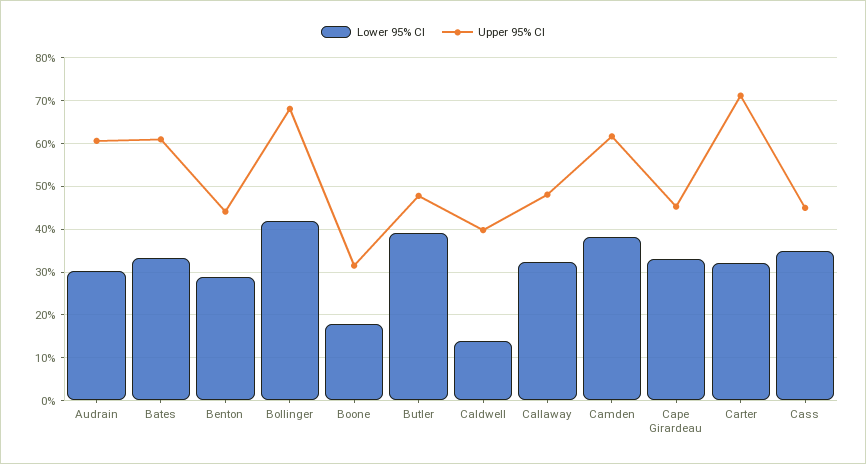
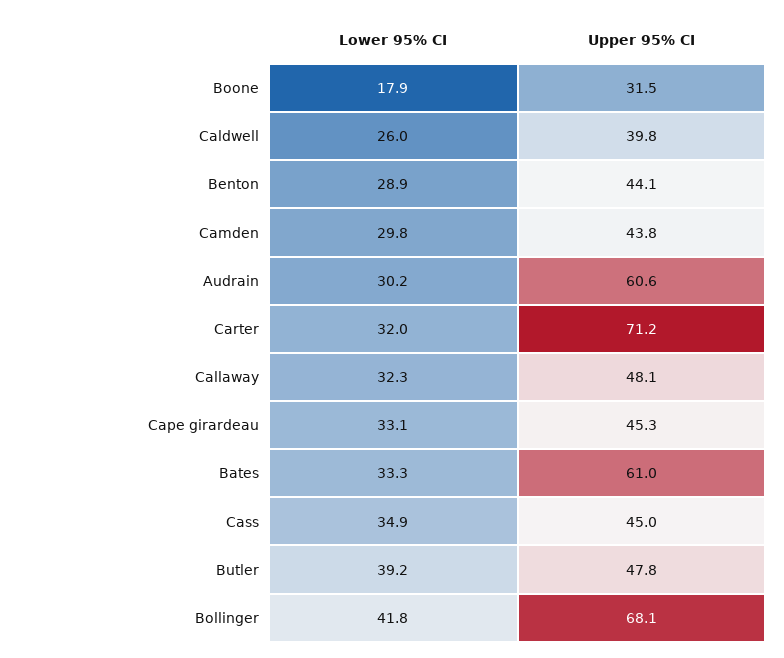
Lower 95% CI, Caldwell: 14 -> 26
Lower 95% CI, Camden: 38 -> 29.8
Upper 95% CI, Camden: 62 -> 43.8

